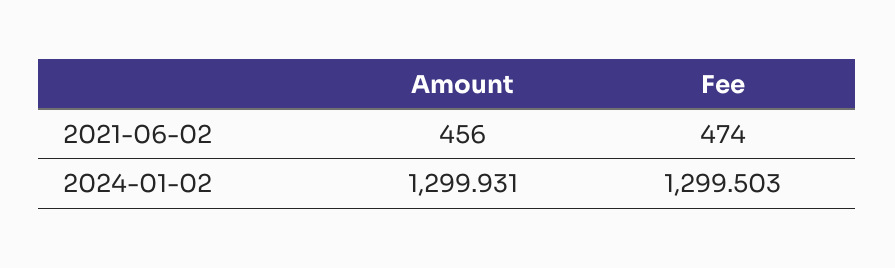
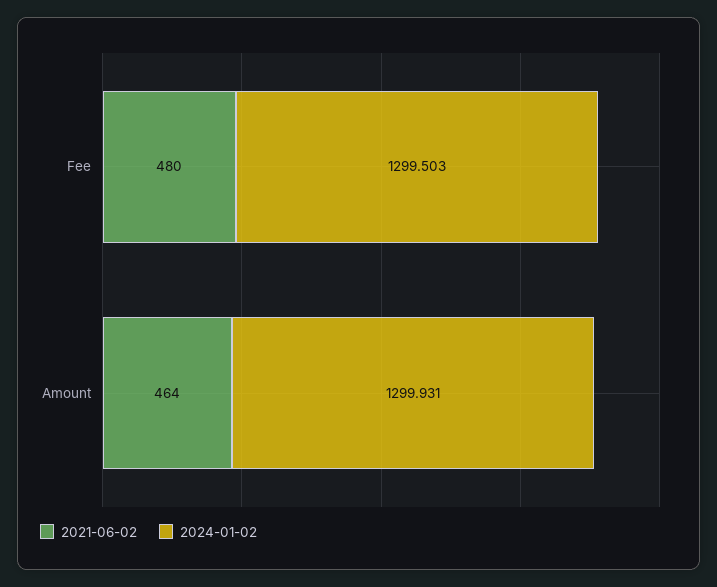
2021-06-02, Amount: 456 -> 464
2021-06-02, Fee: 474 -> 480

